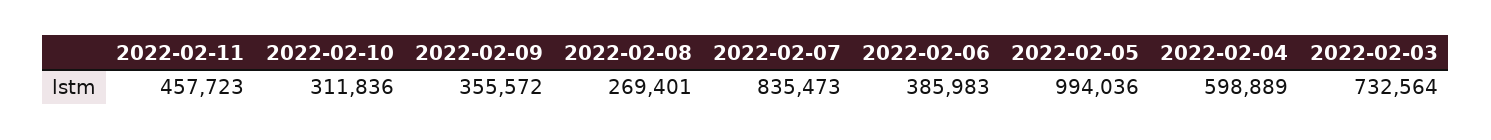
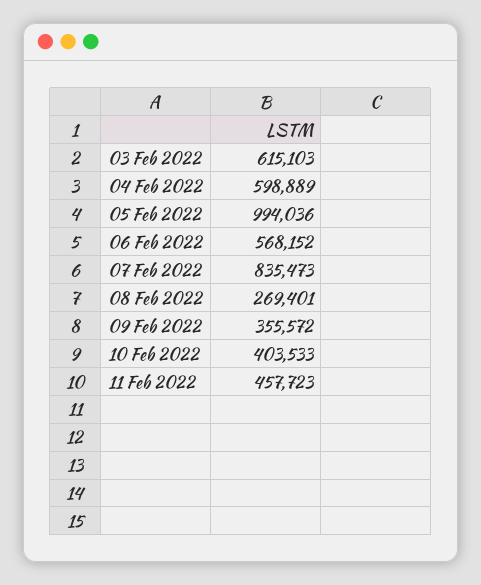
2022-02-10: 311836 -> 403533
2022-02-06: 385983 -> 568152
2022-02-03: 732564 -> 615103

